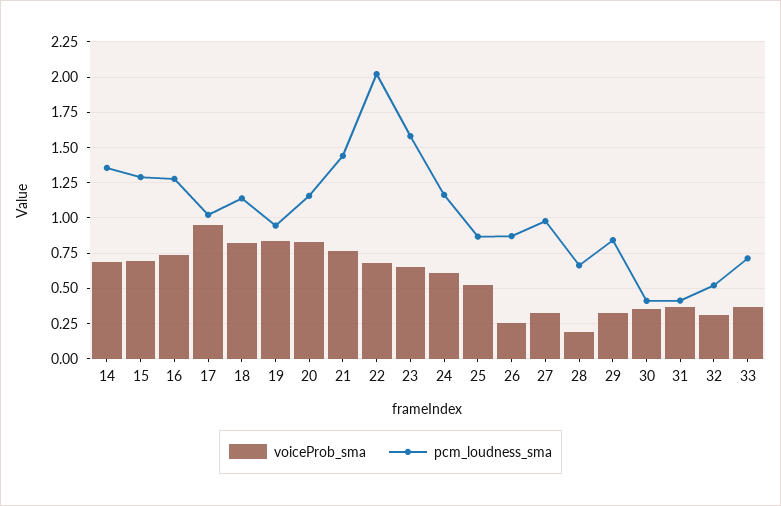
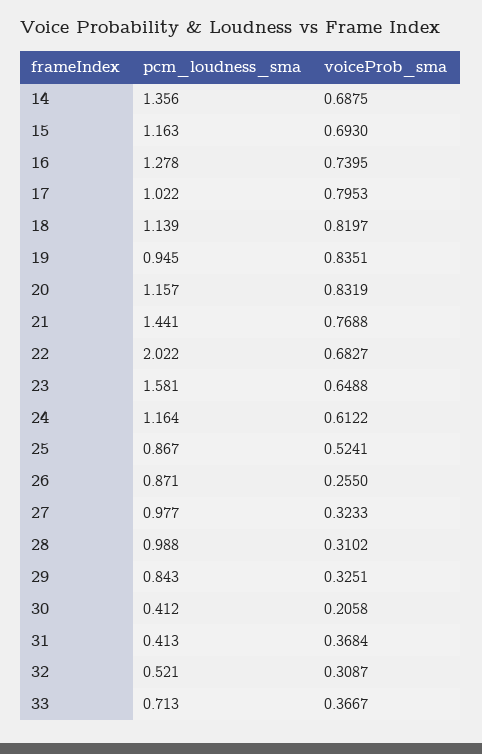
pcm_loudness_sma, 15: 1.3 -> 1.163
voiceProb_sma, 17: 0.95 -> 0.7953
voiceProb_sma, 28: 0.2 -> 0.3102
pcm_loudness_sma, 28: 0.65 -> 0.988
voiceProb_sma, 30: 0.35 -> 0.2058

